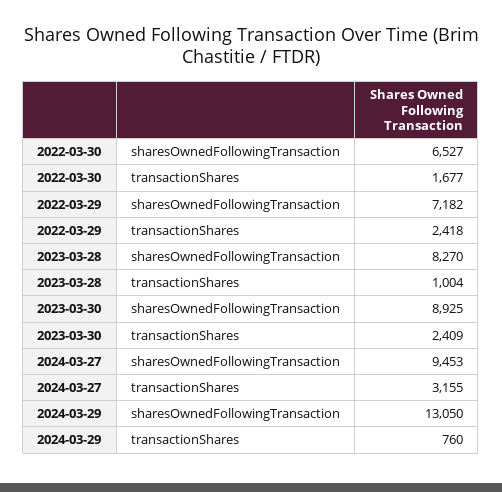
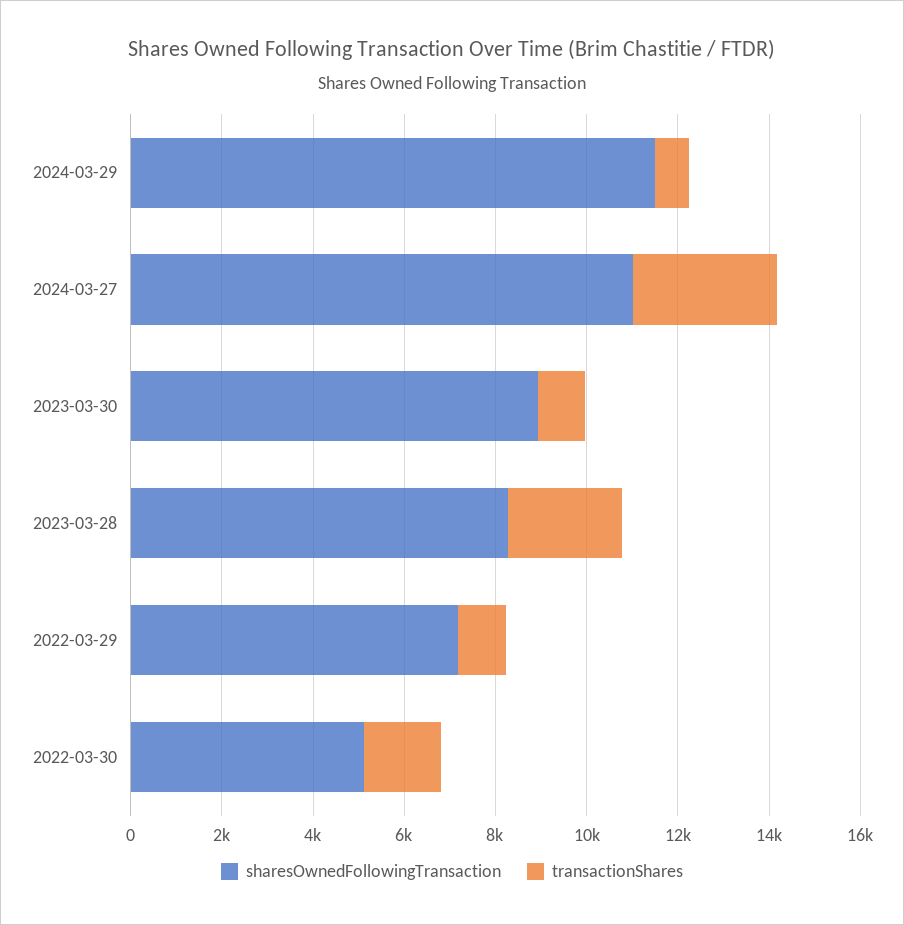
sharesOwnedFollowingTransaction, 2022-03-30: 6527 -> 5000
transactionShares, 2022-03-29: 2418 -> 1000
transactionShares, 2023-03-28: 1004 -> 2500
transactionShares, 2023-03-30: 2409 -> 1000
sharesOwnedFollowingTransaction, 2024-03-27: 9453 -> 11000
sharesOwnedFollowingTransaction, 2024-03-29: 13050 -> 11500

